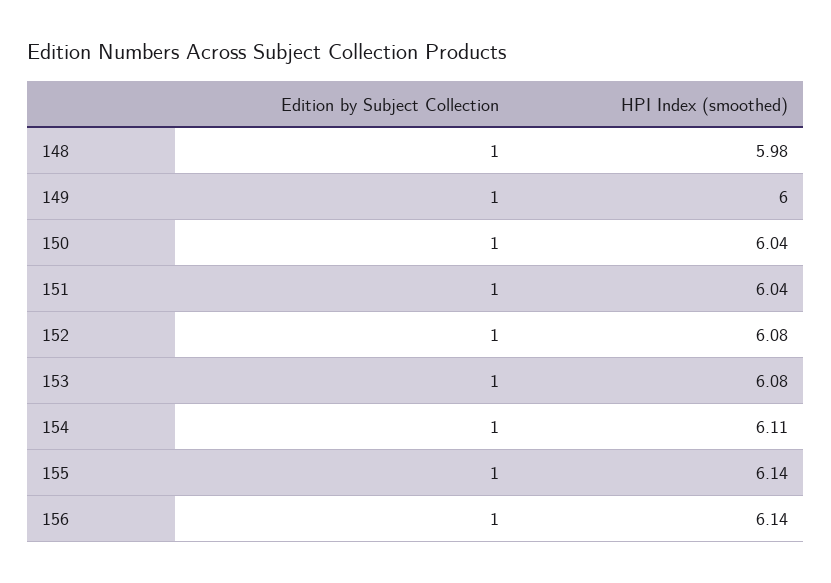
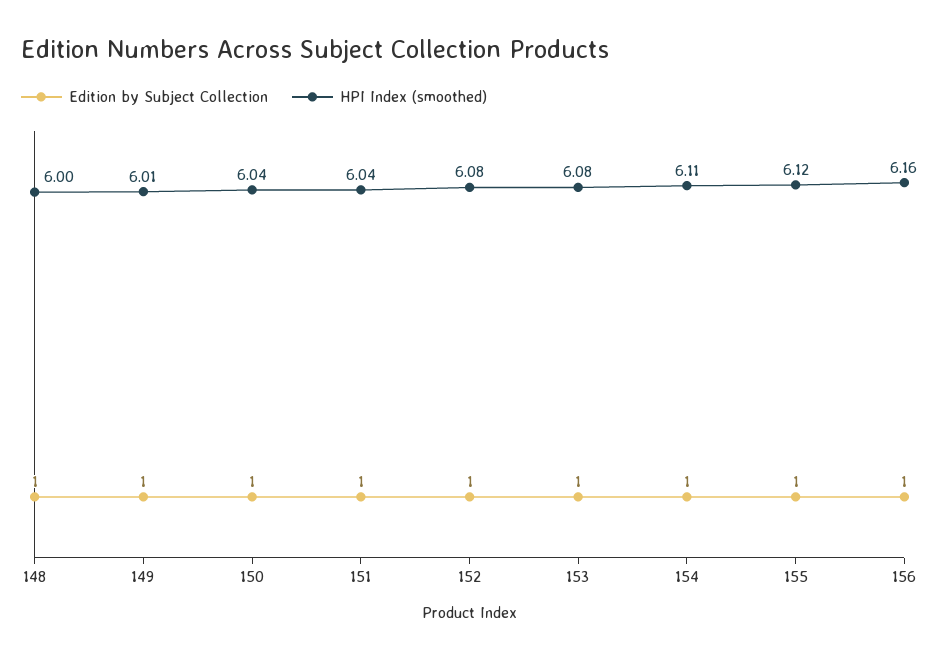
HPI Index (smoothed), 148: 5.98 -> 6
HPI Index (smoothed), 149: 6 -> 6.01
HPI Index (smoothed), 155: 6.14 -> 6.12
HPI Index (smoothed), 156: 6.14 -> 6.16

